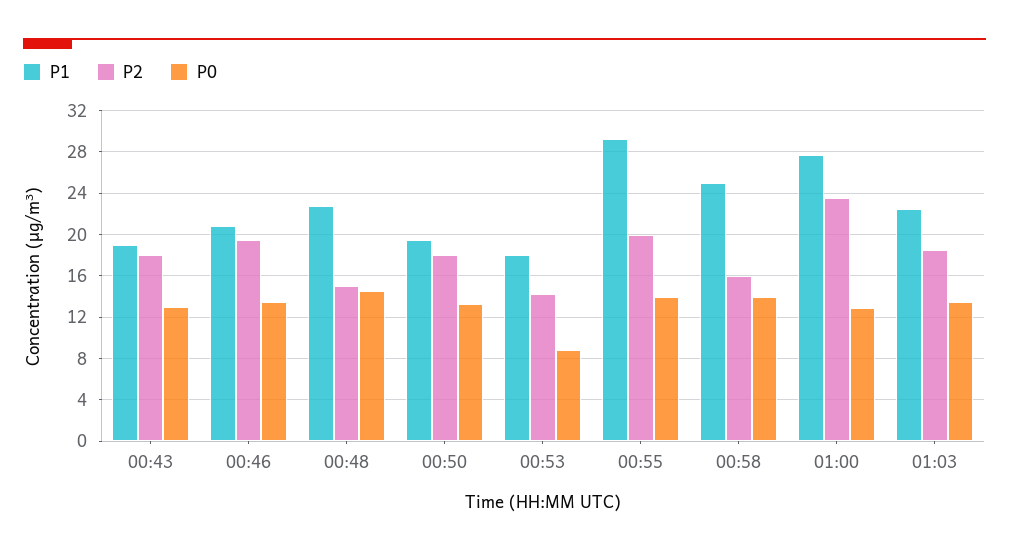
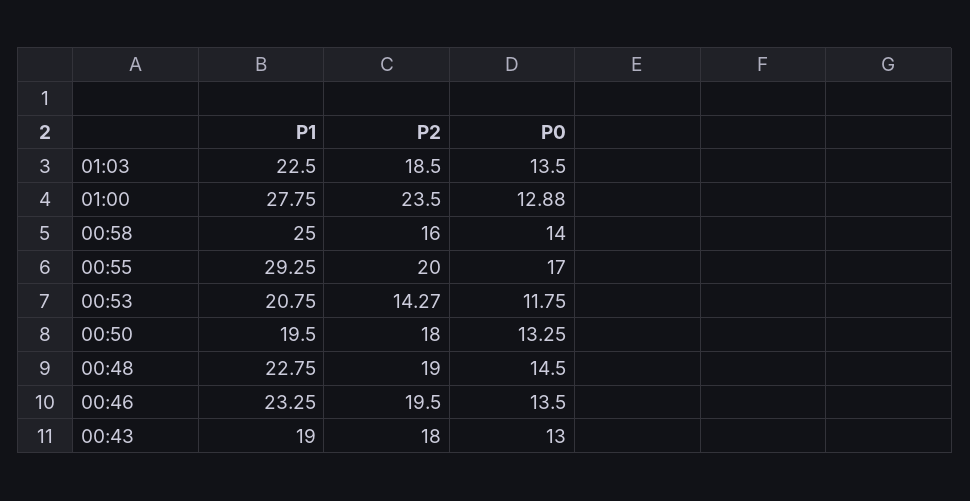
P1, 00:46: 21 -> 23.25
P2, 00:48: 15 -> 19
P1, 00:53: 18 -> 20.75
P0, 00:53: 9 -> 11.75
P0, 00:55: 14 -> 17

